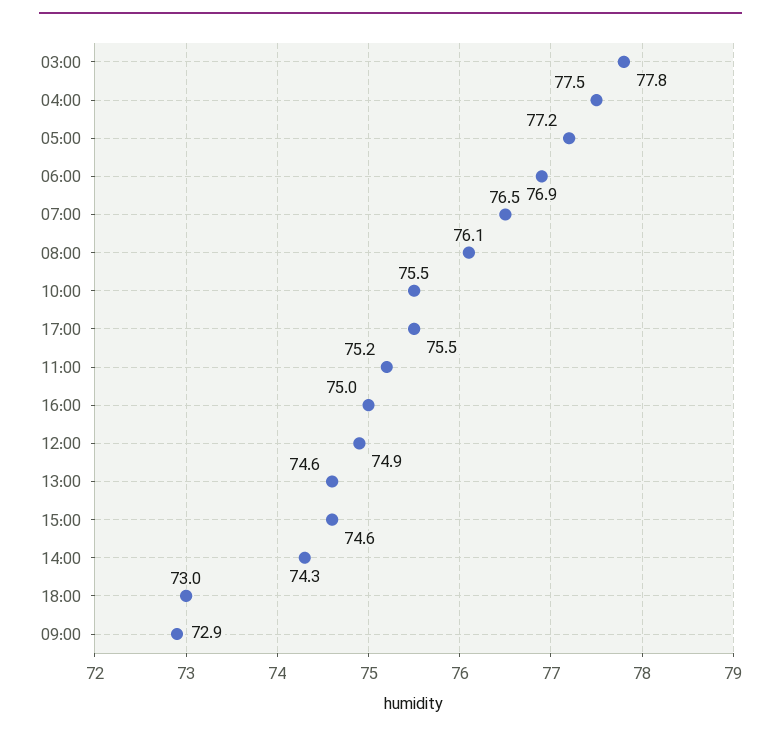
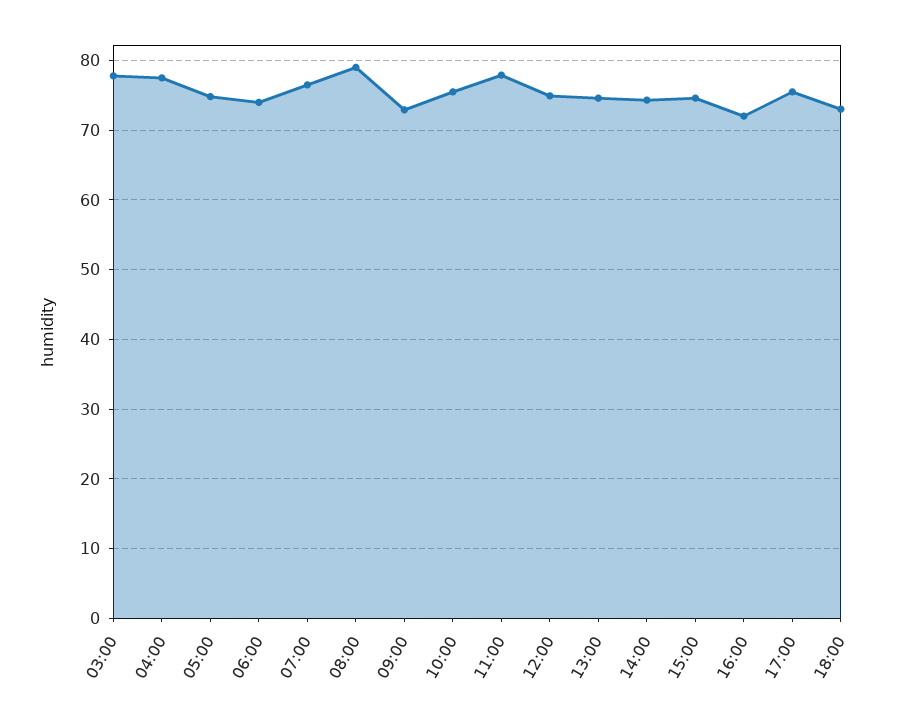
05:00: 77.2 -> 75
06:00: 76.9 -> 74
08:00: 76.1 -> 79
11:00: 75.2 -> 78
16:00: 75 -> 72

